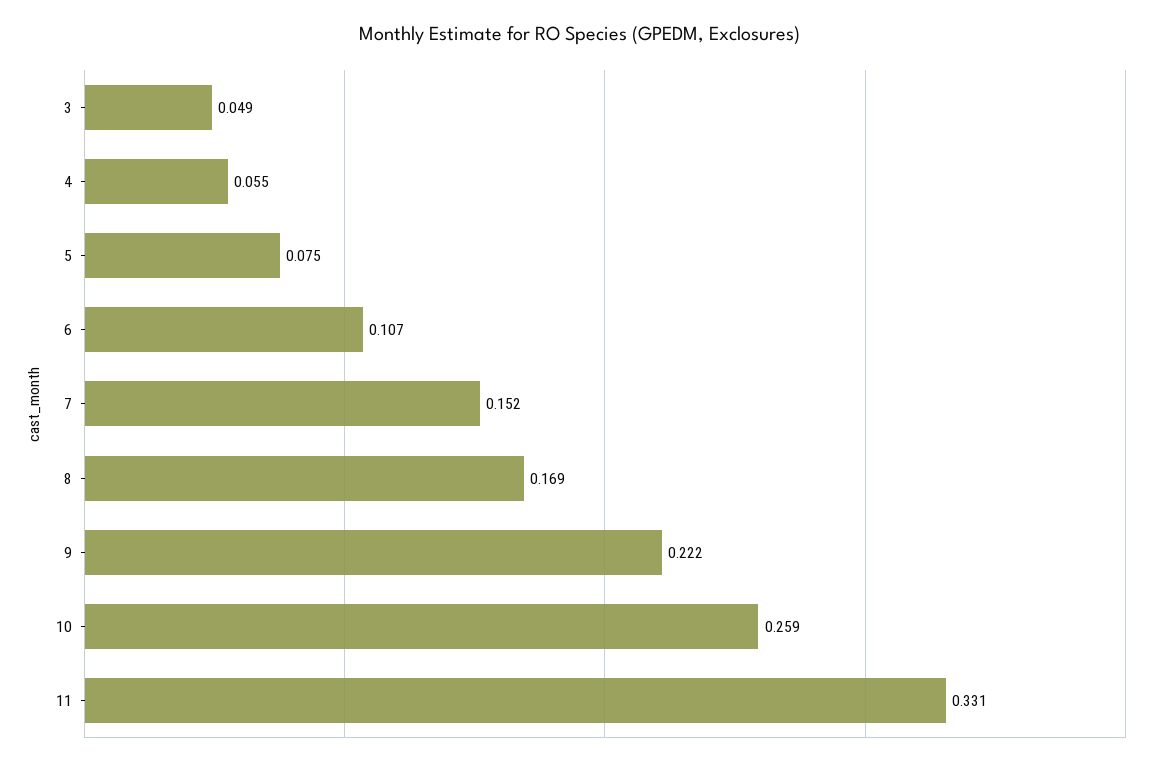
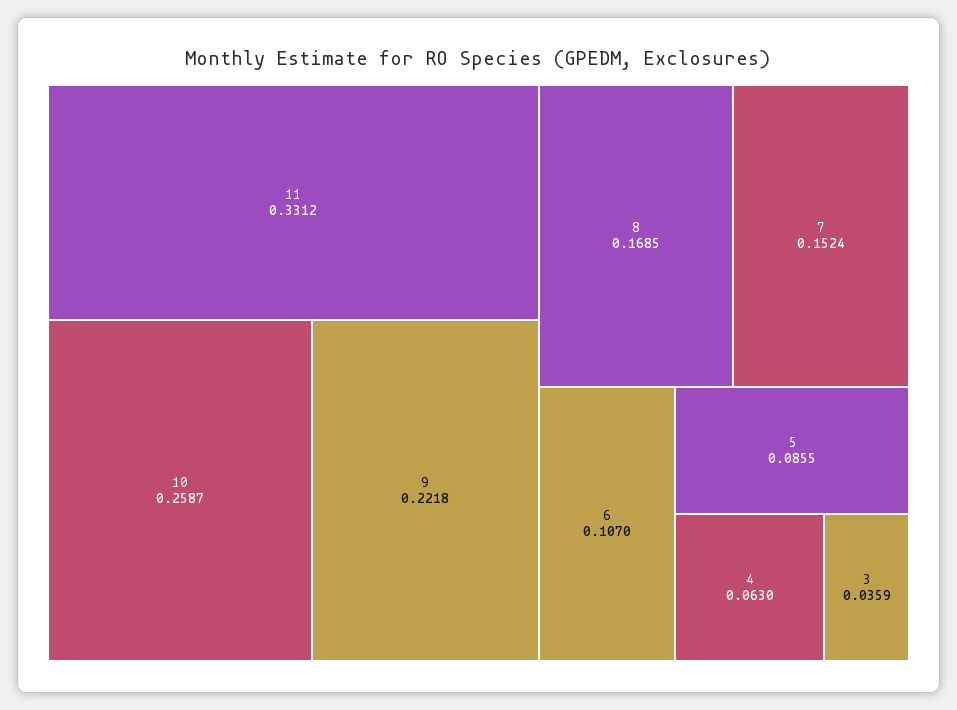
3: 0.049 -> 0.0359
4: 0.055 -> 0.063
5: 0.075 -> 0.0855

